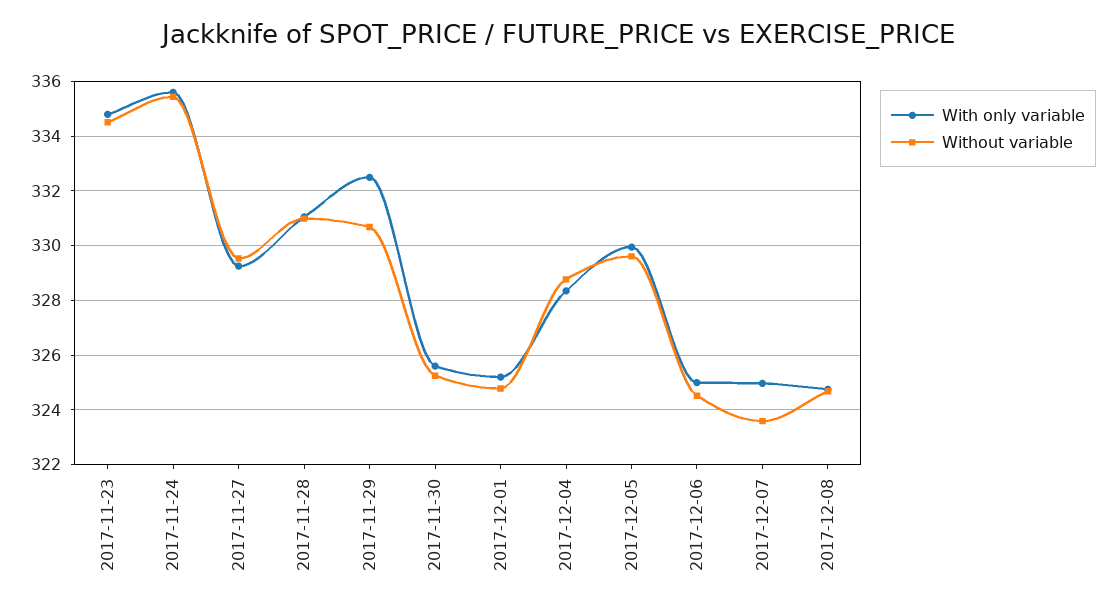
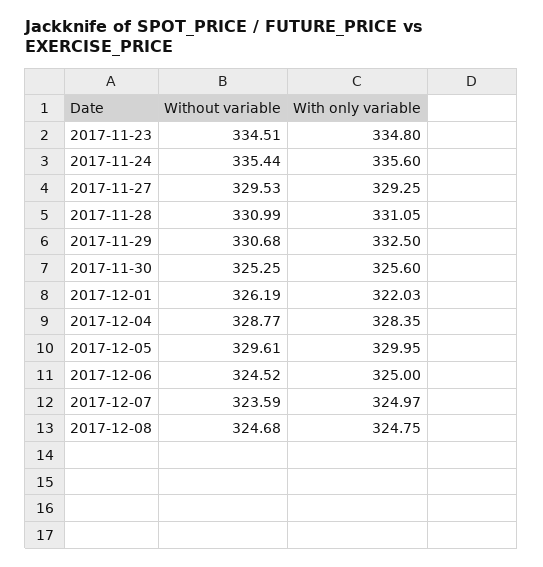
With only variable, 2017-12-01: 325.25 -> 322.03
Without variable, 2017-12-01: 324.75 -> 326.19

